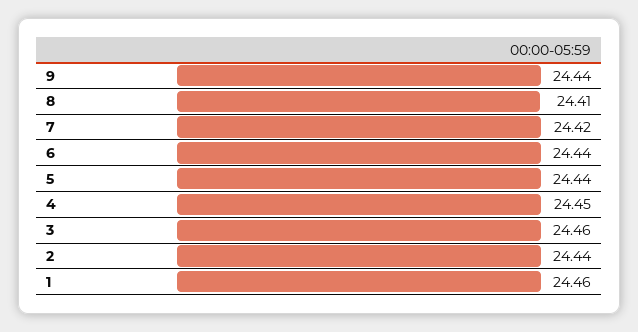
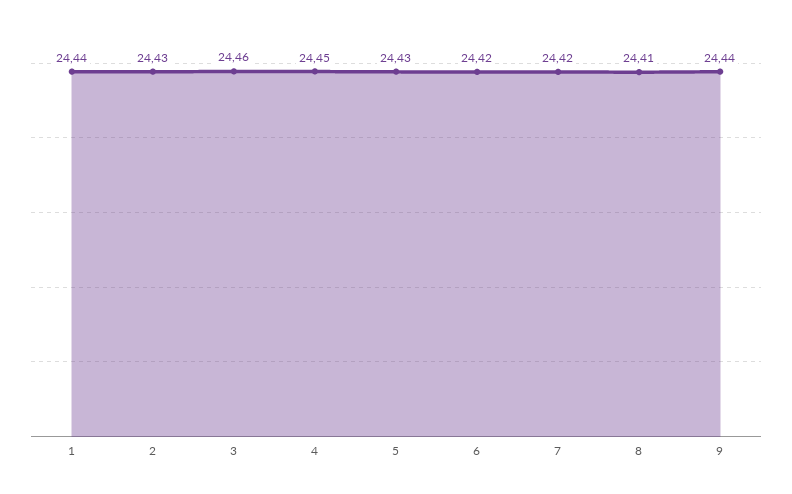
6: 24.44 -> 24.42
5: 24.44 -> 24.43
2: 24.44 -> 24.43
1: 24.46 -> 24.44

